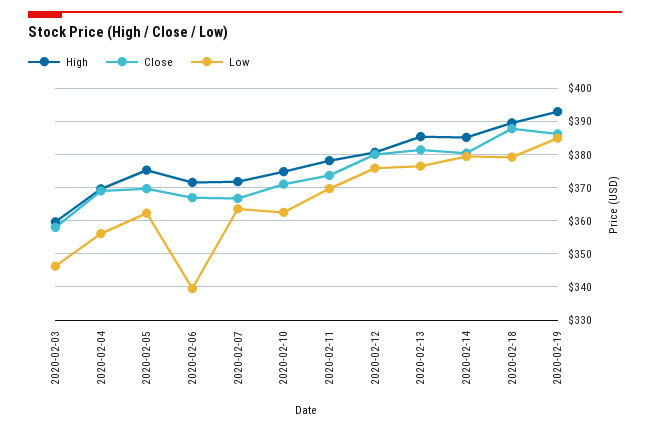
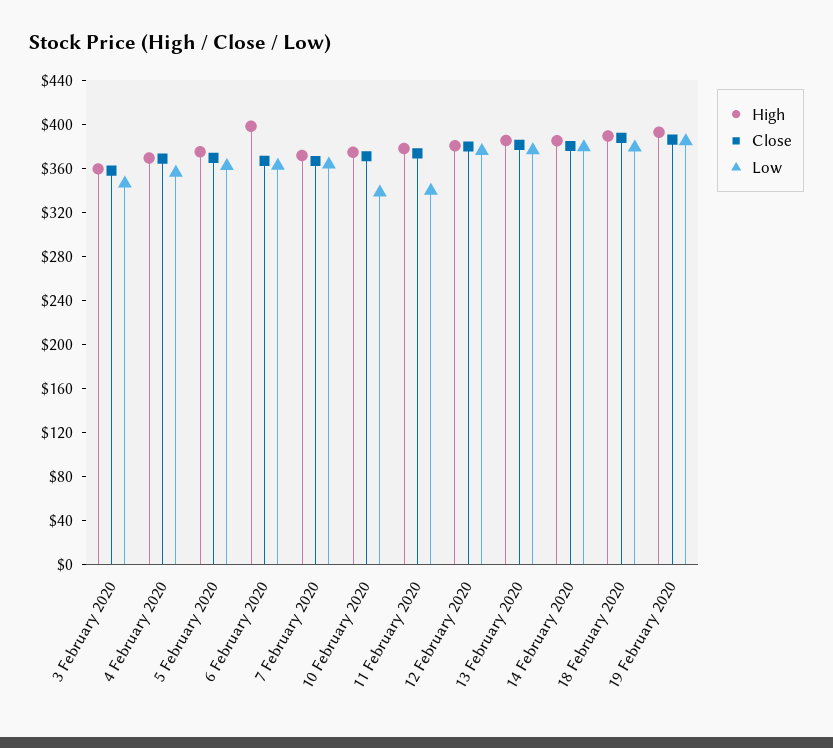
High, 2020-02-06: 372 -> 400
Low, 2020-02-06: 340 -> 360
Low, 2020-02-10: 362 -> 340
Low, 2020-02-11: 370 -> 340

